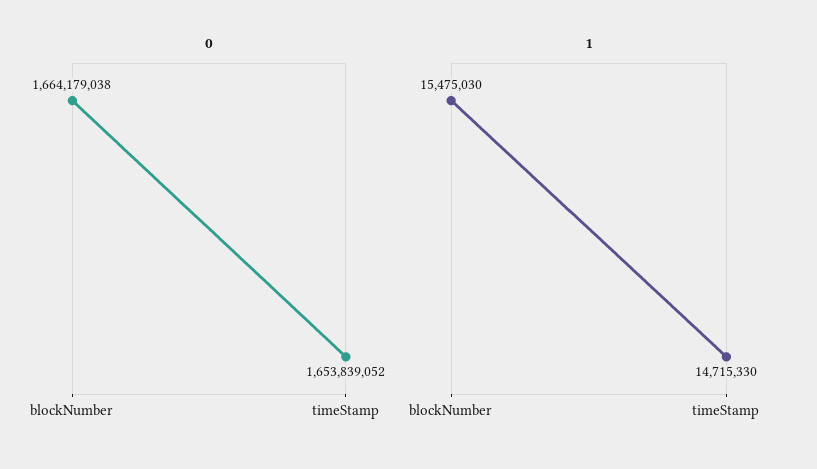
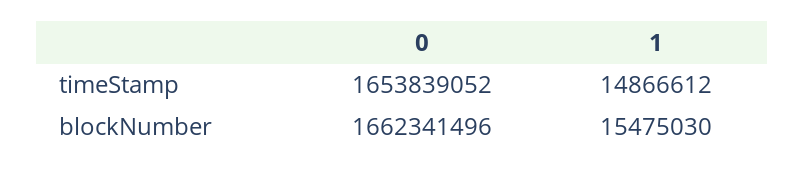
0, blockNumber: 1664179038 -> 1662341496
1, timeStamp: 14715330 -> 14866612

